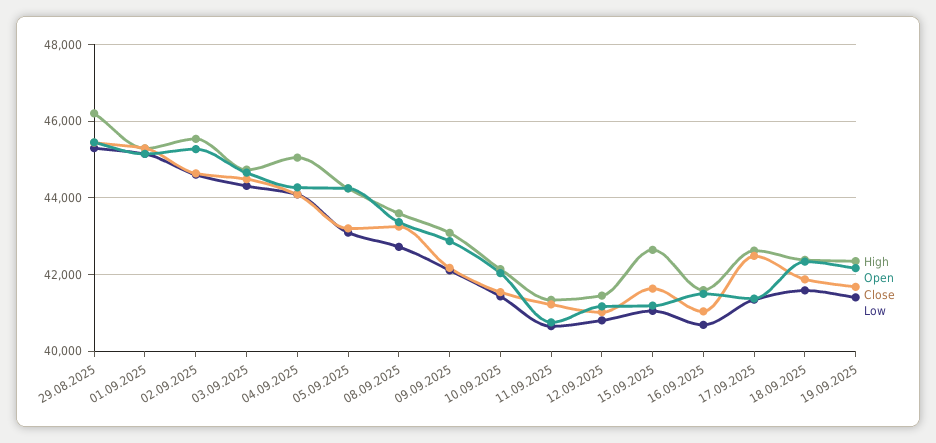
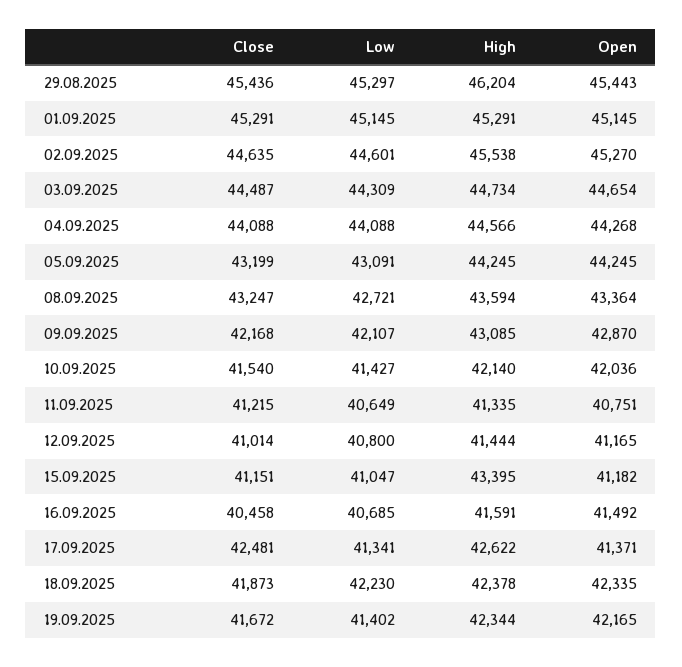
High, 04.09.2025: 45000 -> 44566
High, 15.09.2025: 42600 -> 43395
Close, 15.09.2025: 41600 -> 41151
Close, 16.09.2025: 41000 -> 40458
Low, 18.09.2025: 41600 -> 42230

